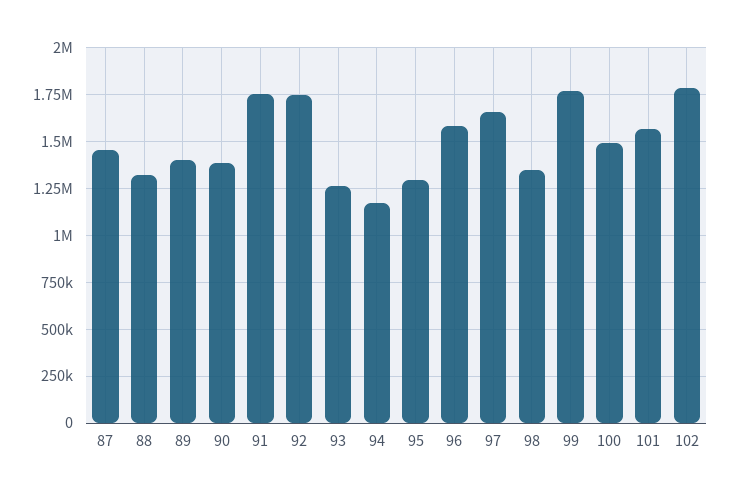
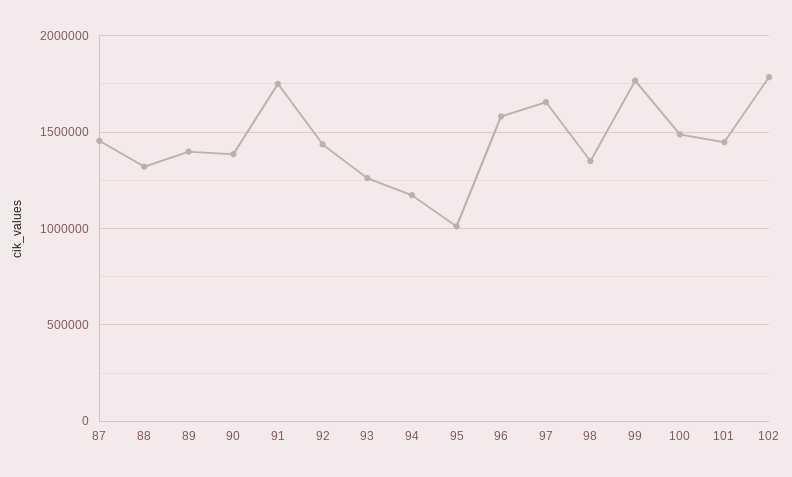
92: 1750000 -> 1450000
95: 1300000 -> 1000000
101: 1550000 -> 1450000

